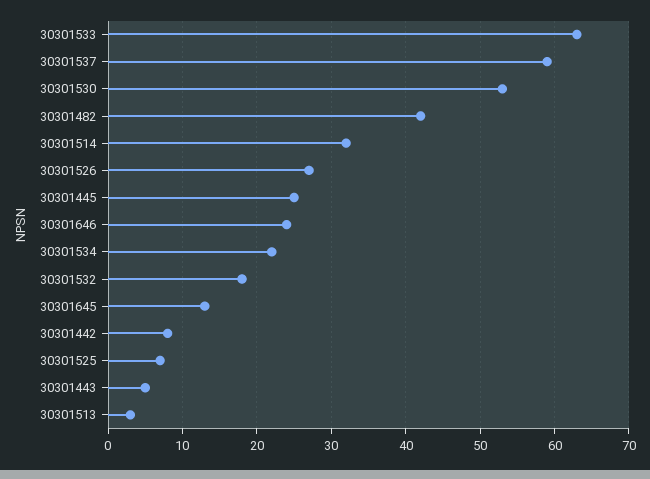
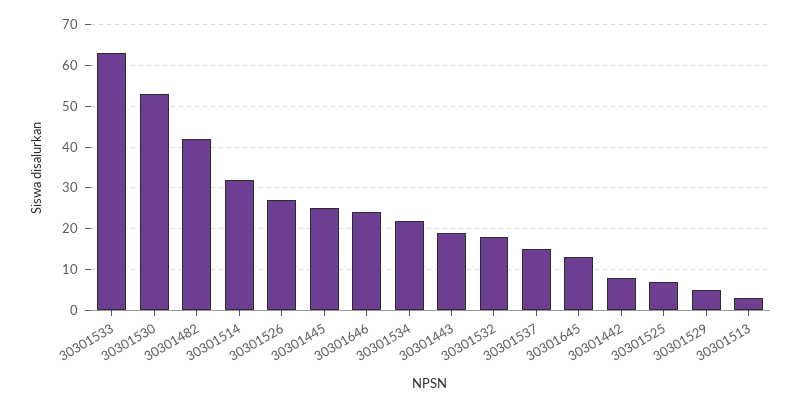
30301537: 59 -> 15
30301443: 5 -> 20
30301529: none -> 5

